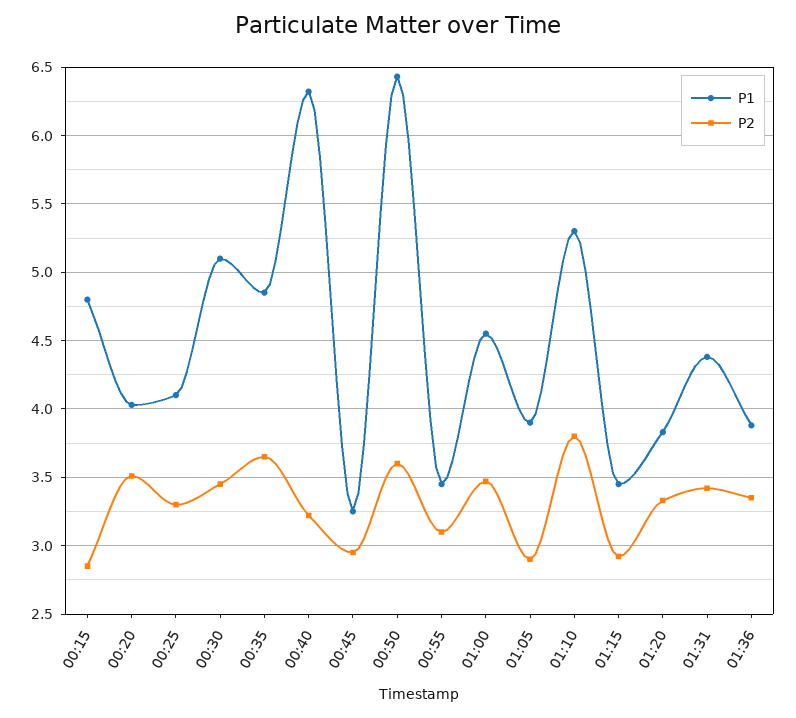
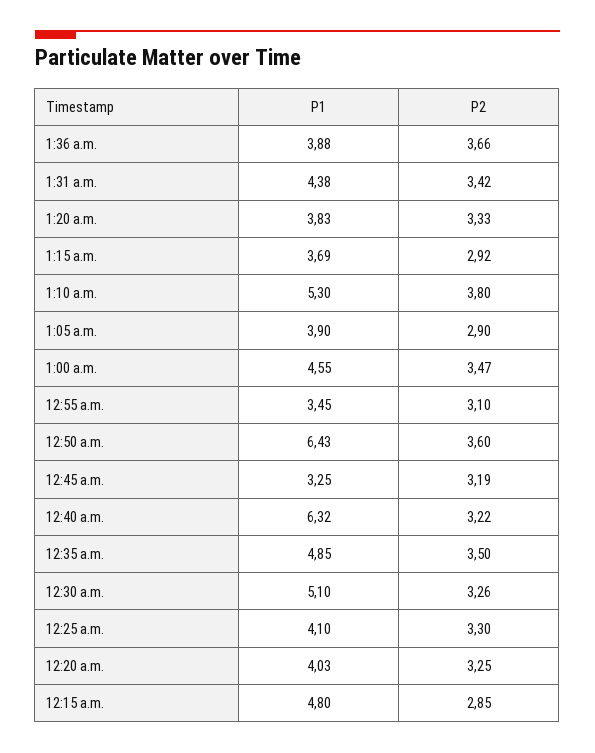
P2, 00:20: 3.5 -> 3.25
P2, 00:30: 3.45 -> 3.26
P2, 00:35: 3.65 -> 3.5
P2, 00:45: 2.95 -> 3.19
P1, 01:15: 3.45 -> 3.69
P2, 01:36: 3.35 -> 3.66

